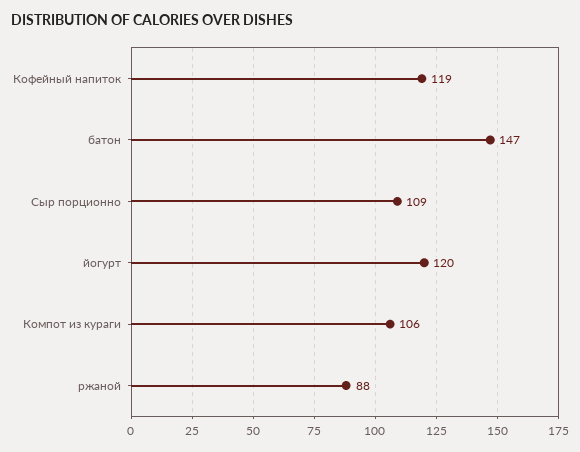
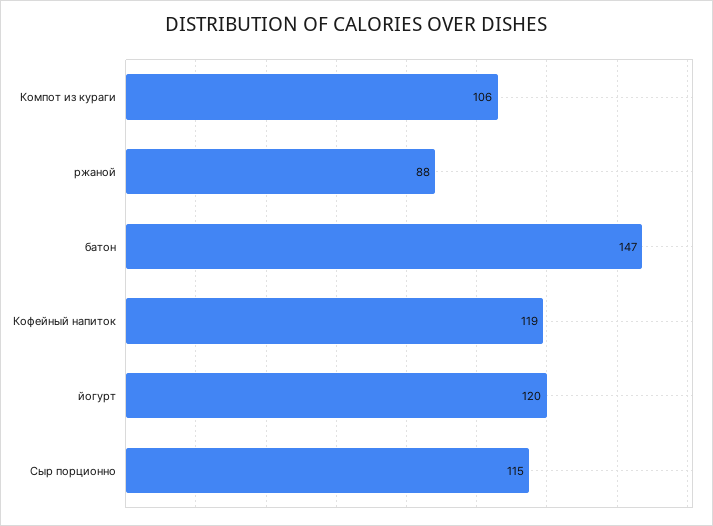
Сыр порционно: 109 -> 115

